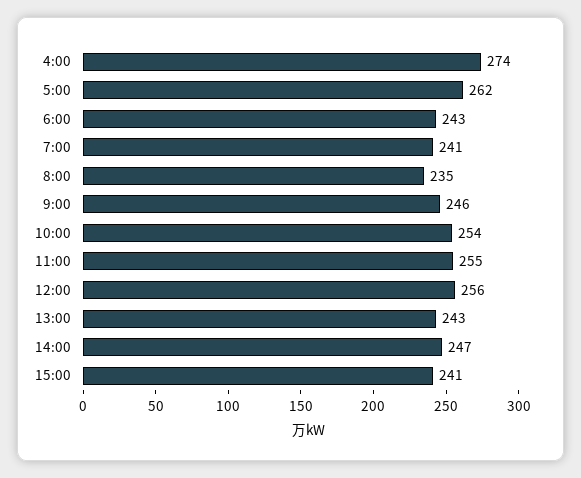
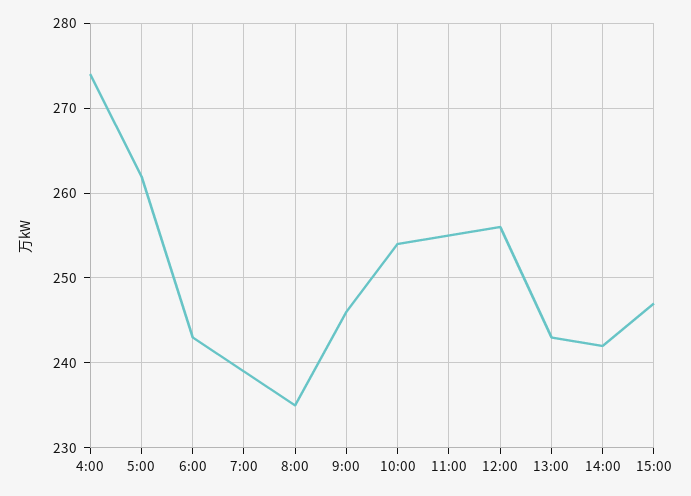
7:00: 241 -> 239
14:00: 247 -> 242
15:00: 241 -> 247

